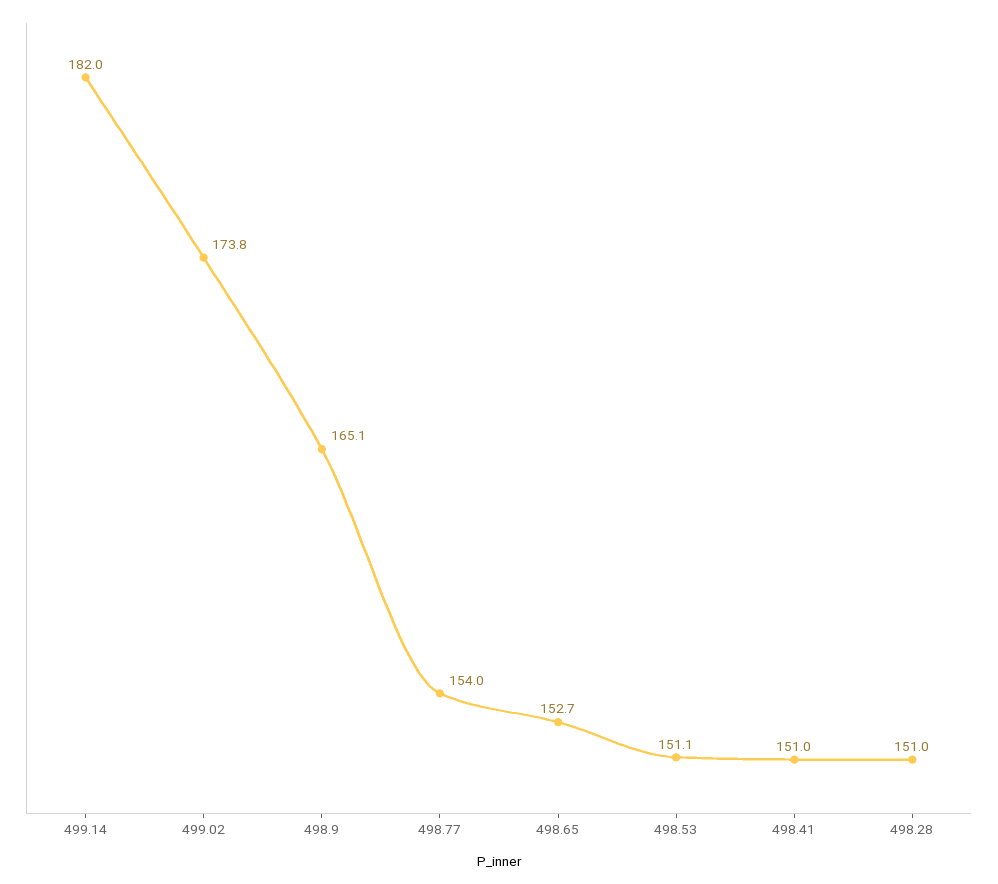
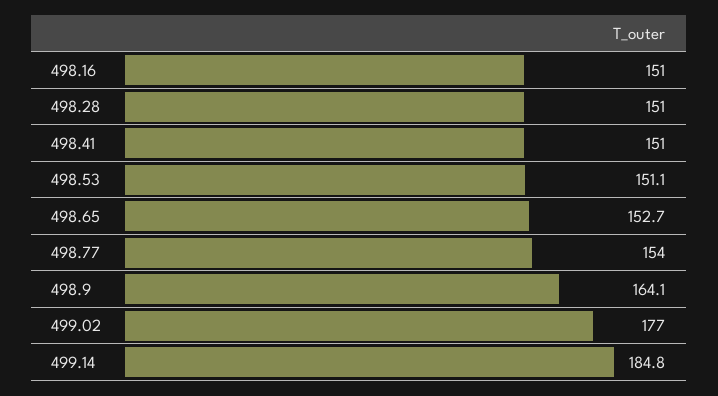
499.14: 182 -> 184.8
499.02: 173.8 -> 177
498.9: 165.1 -> 164.1
498.16: none -> 151

